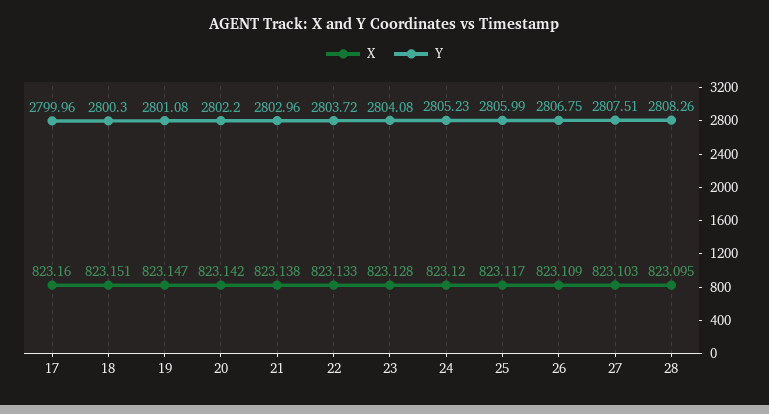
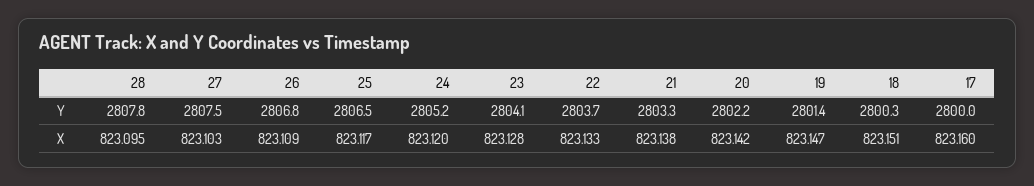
Y, 19: 2801.08 -> 2801.4
Y, 21: 2802.96 -> 2803.3
Y, 25: 2805.99 -> 2806.5
Y, 28: 2808.26 -> 2807.8

